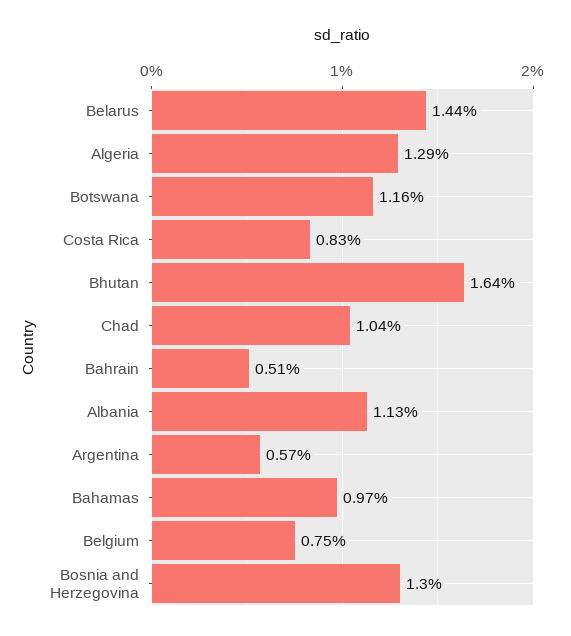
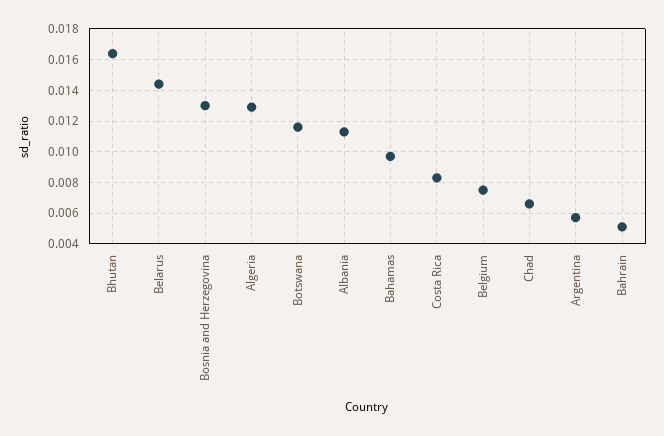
Chad: 0.0104 -> 0.0065

